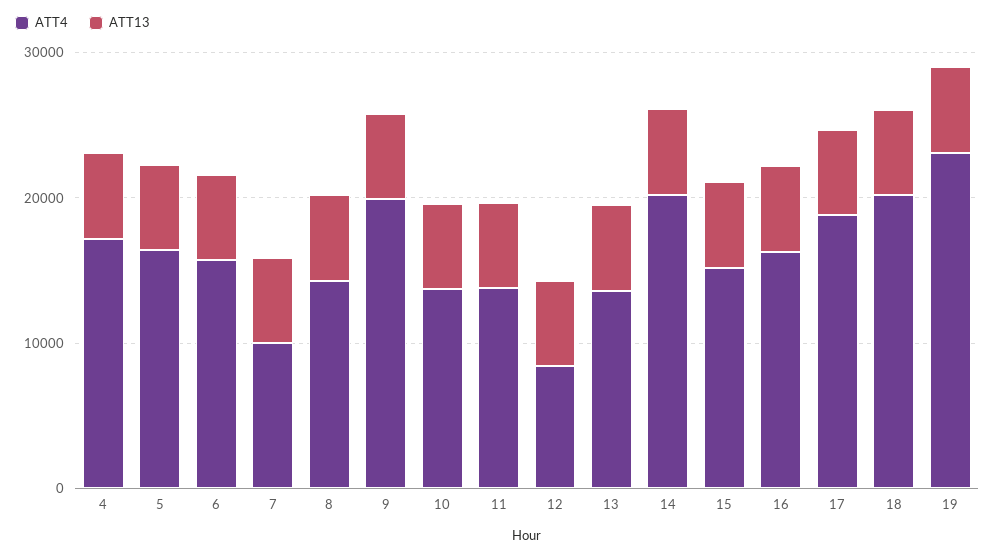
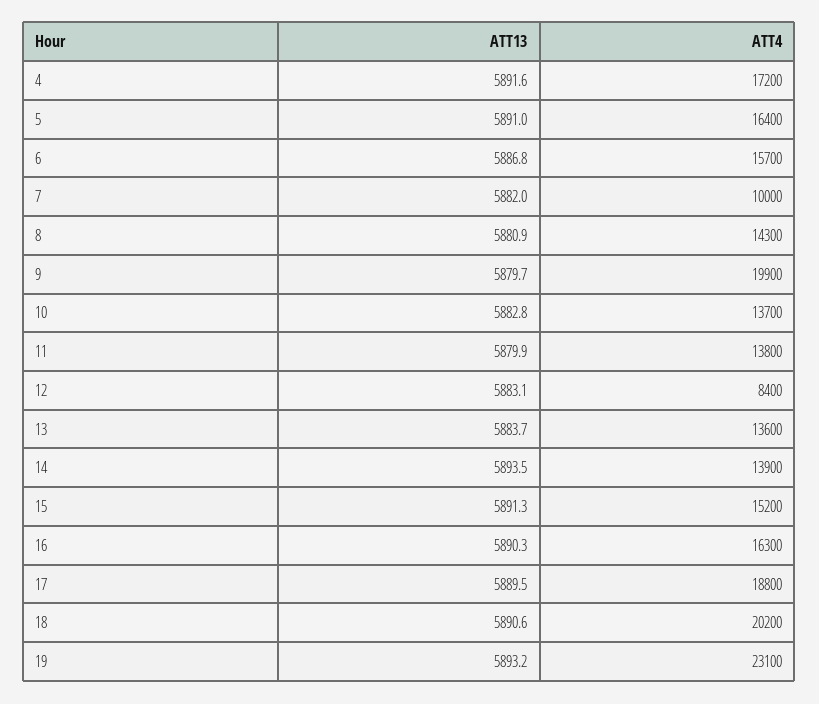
ATT4, 14: 20000 -> 13900

